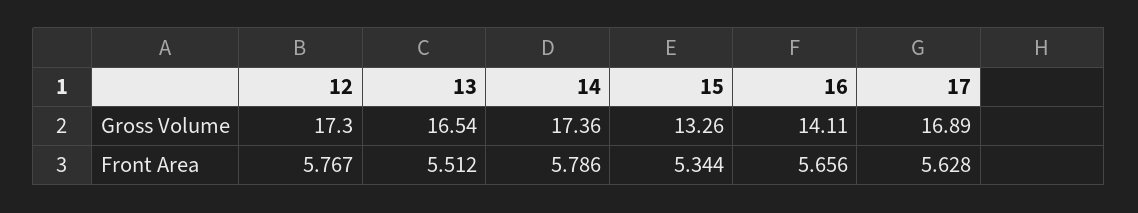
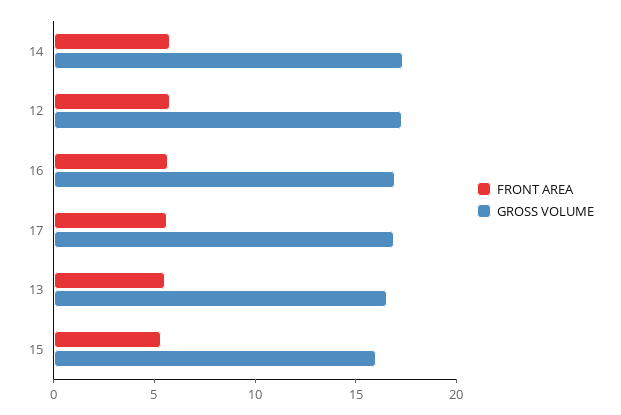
Gross Volume, 15: 13.26 -> 16
Gross Volume, 16: 14.11 -> 17

